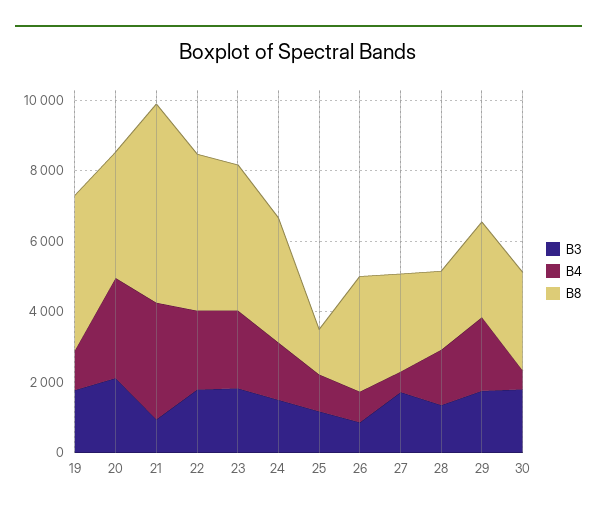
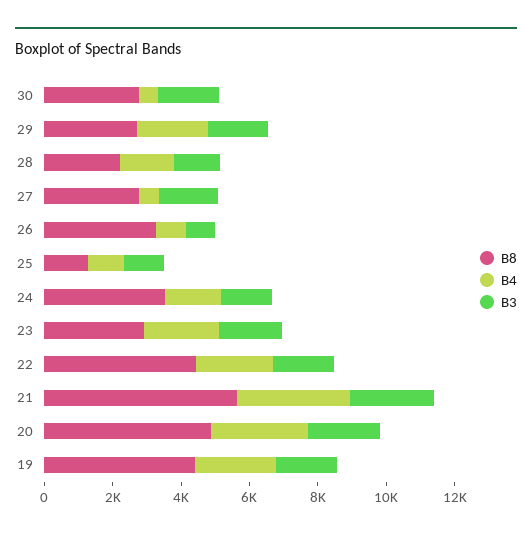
B4, 19: 1000 -> 2500
B8, 20: 3500 -> 5000
B3, 21: 1000 -> 2500
B8, 23: 4000 -> 3000

